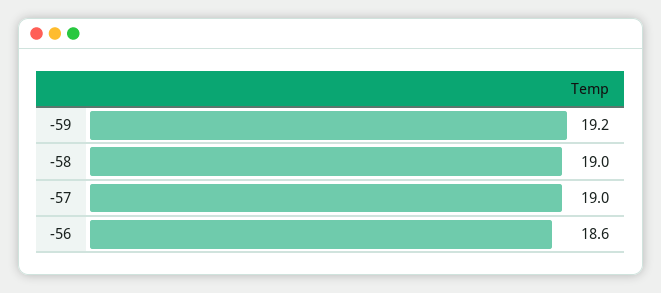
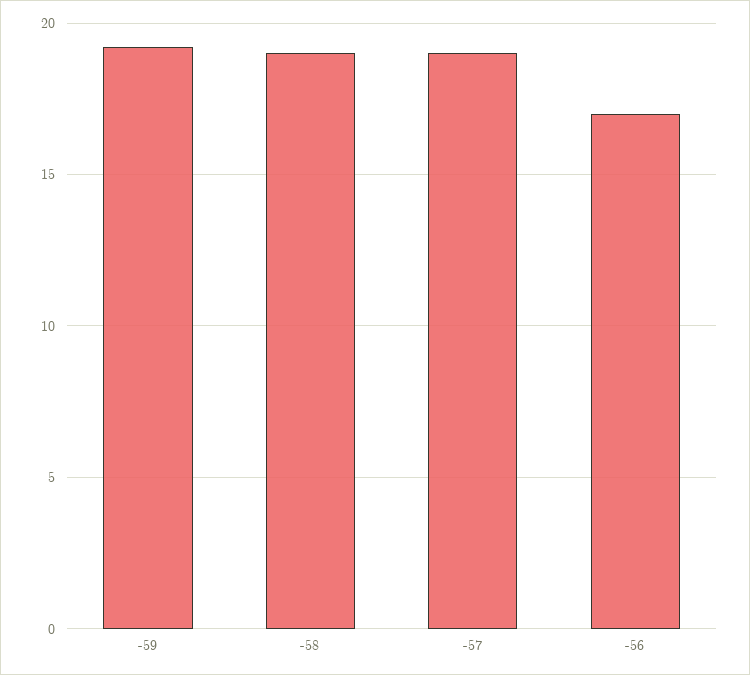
-56: 18.6 -> 17

